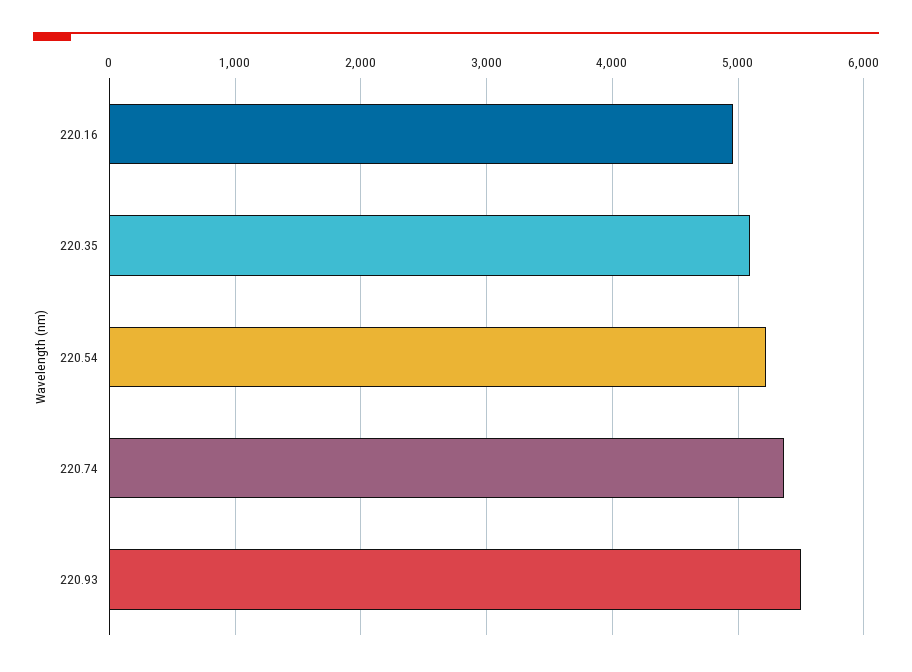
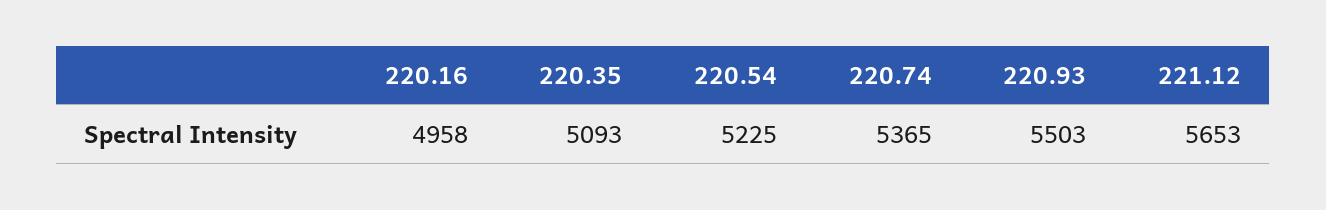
221.12: none -> 5653

